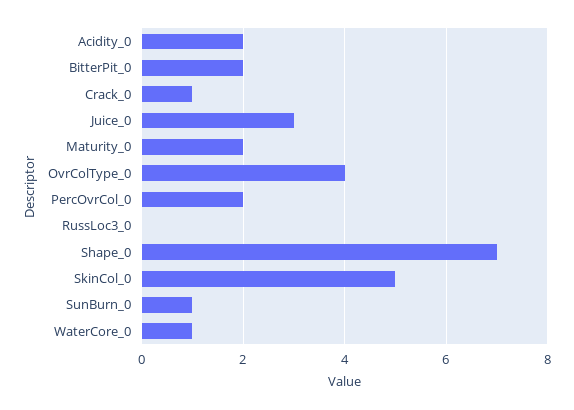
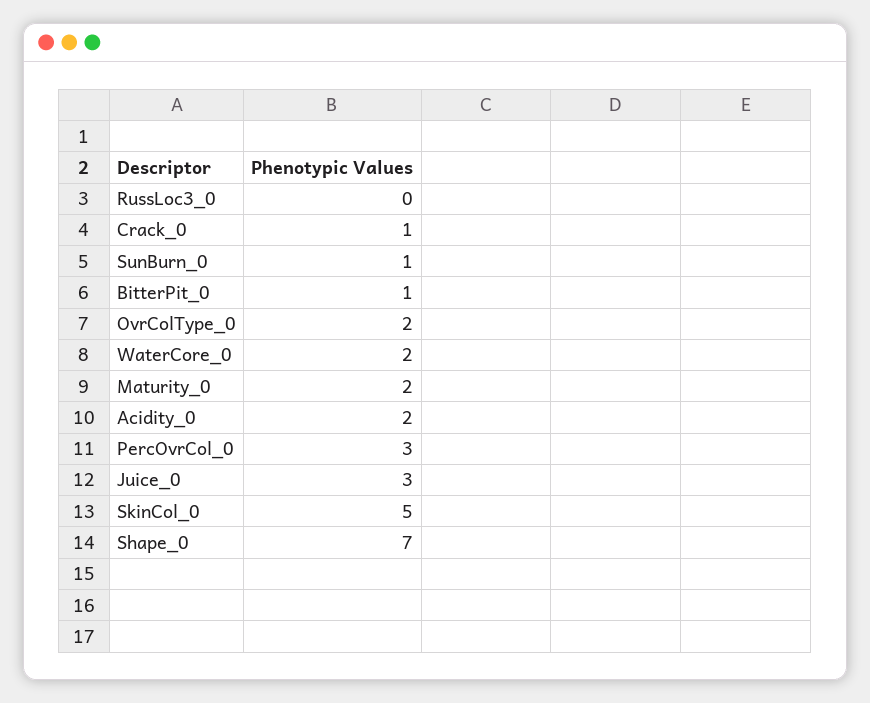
BitterPit_0: 2 -> 1
OvrColType_0: 4 -> 2
PercOvrCol_0: 2 -> 3
WaterCore_0: 1 -> 2

